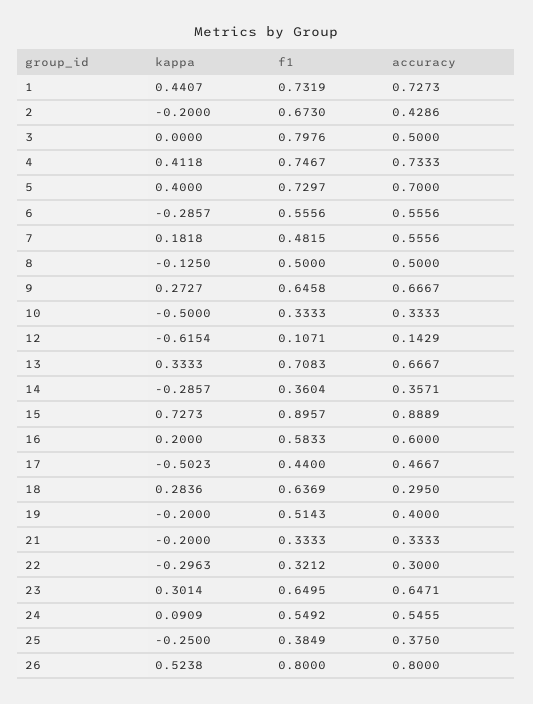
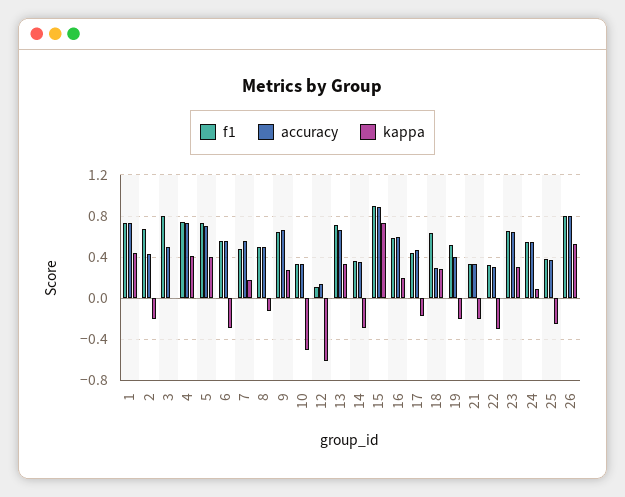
kappa, 17: -0.5023 -> -0.2

